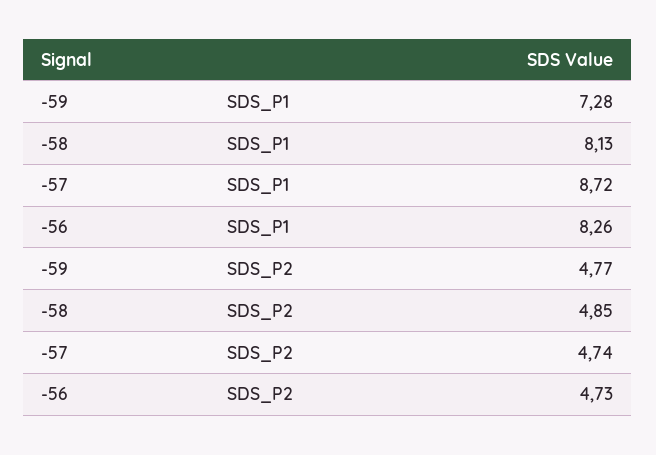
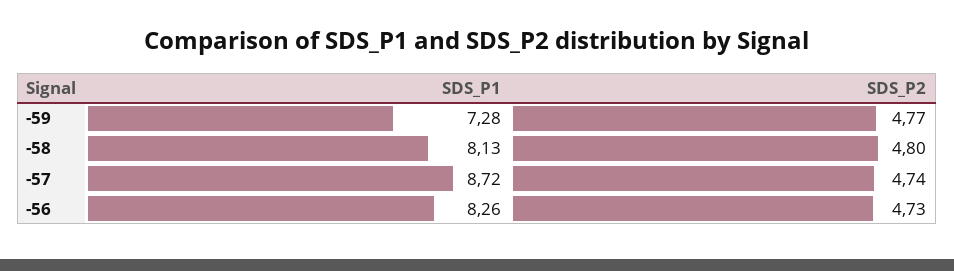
-58, SDS_P2: 4.85 -> 4.8

